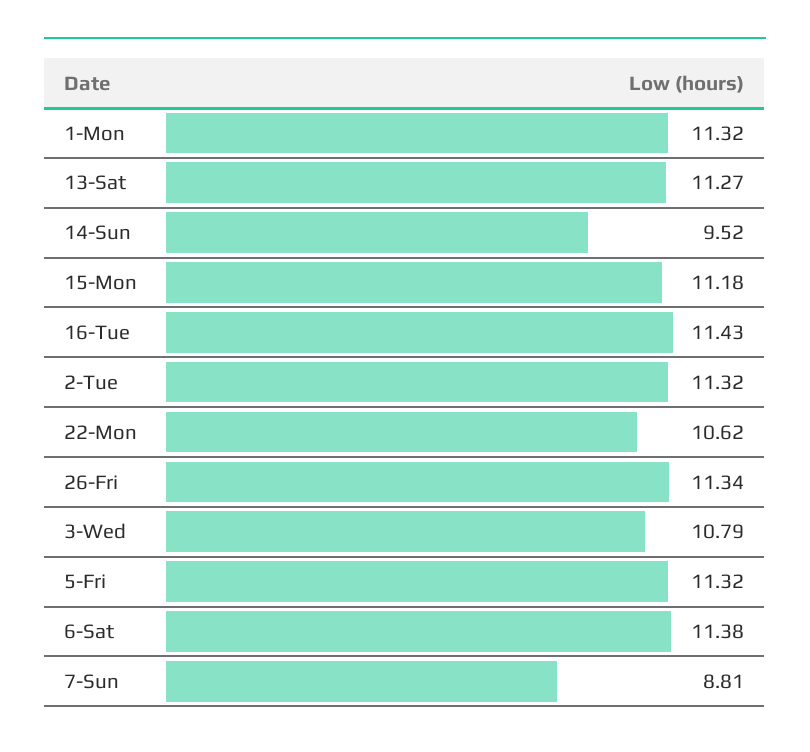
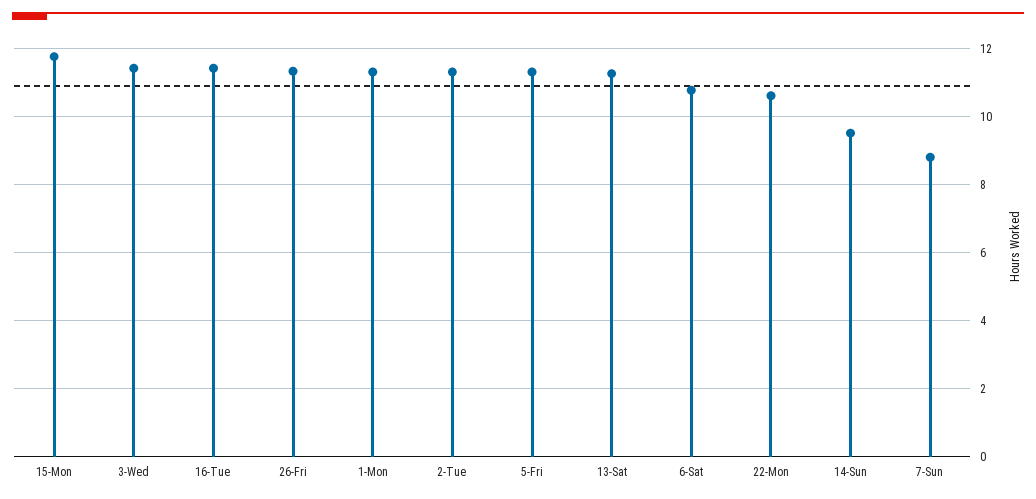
15-Mon: 11.18 -> 11.8
3-Wed: 10.79 -> 11.4
6-Sat: 11.38 -> 10.8

